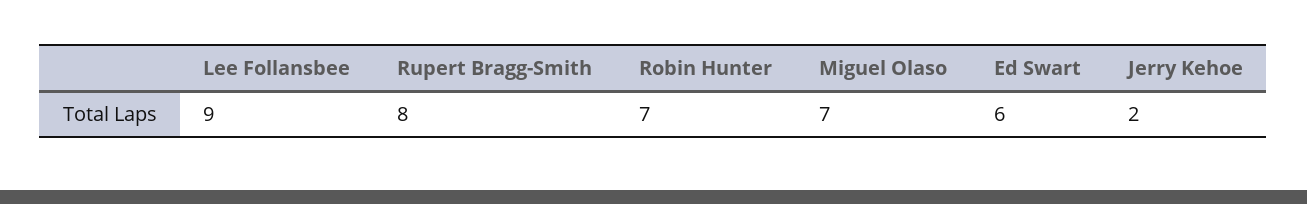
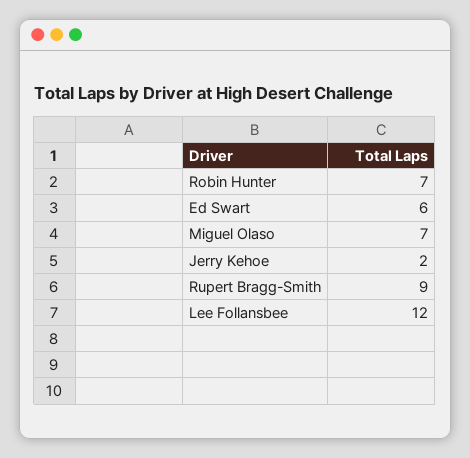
Lee Follansbee: 9 -> 12
Rupert Bragg-Smith: 8 -> 9

